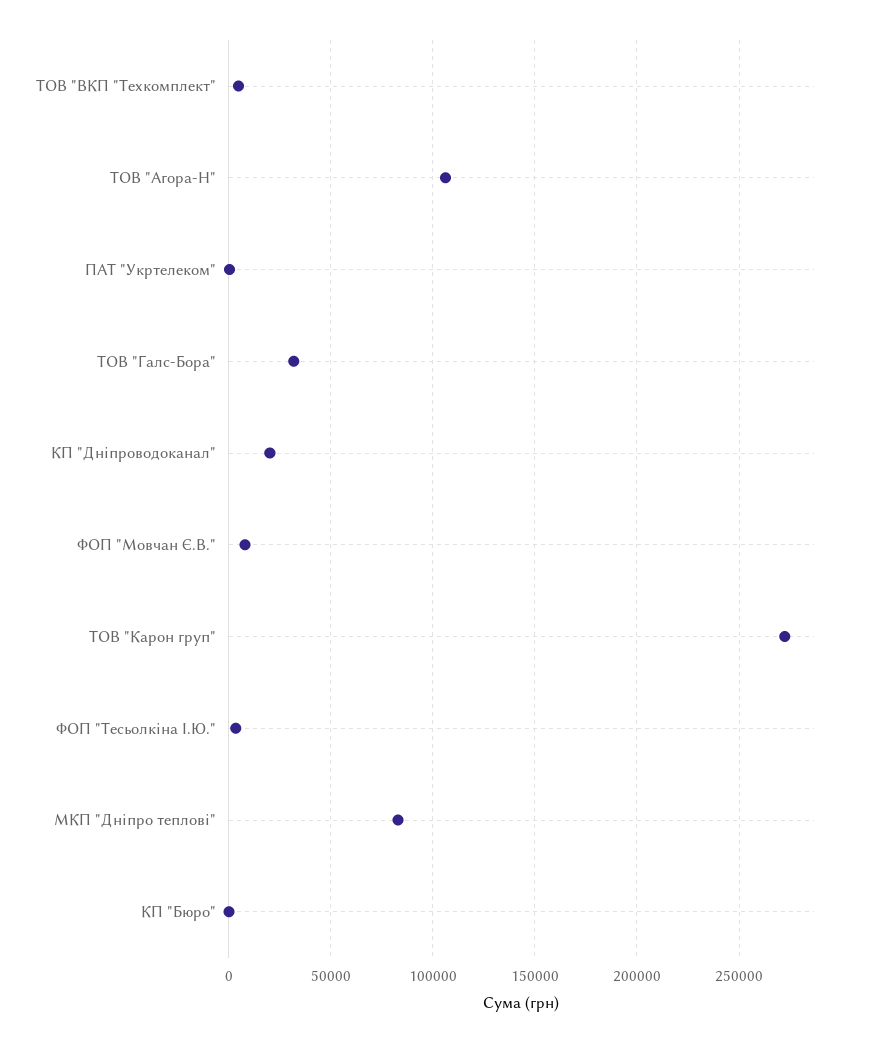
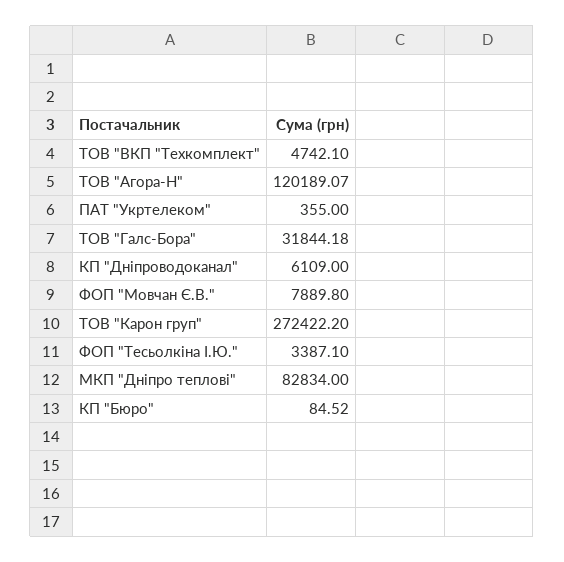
ТОВ "Агора-Н": 105000 -> 120189.07
КП "Дніпроводоканал": 20000 -> 6109

